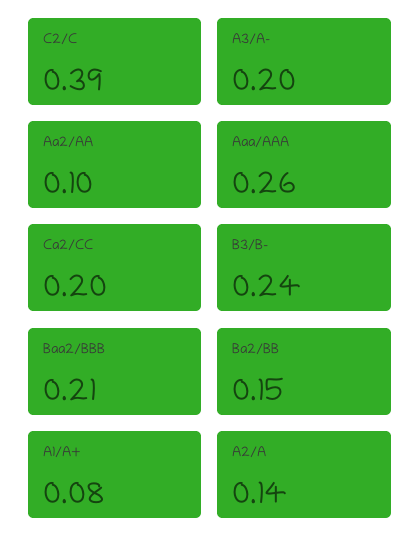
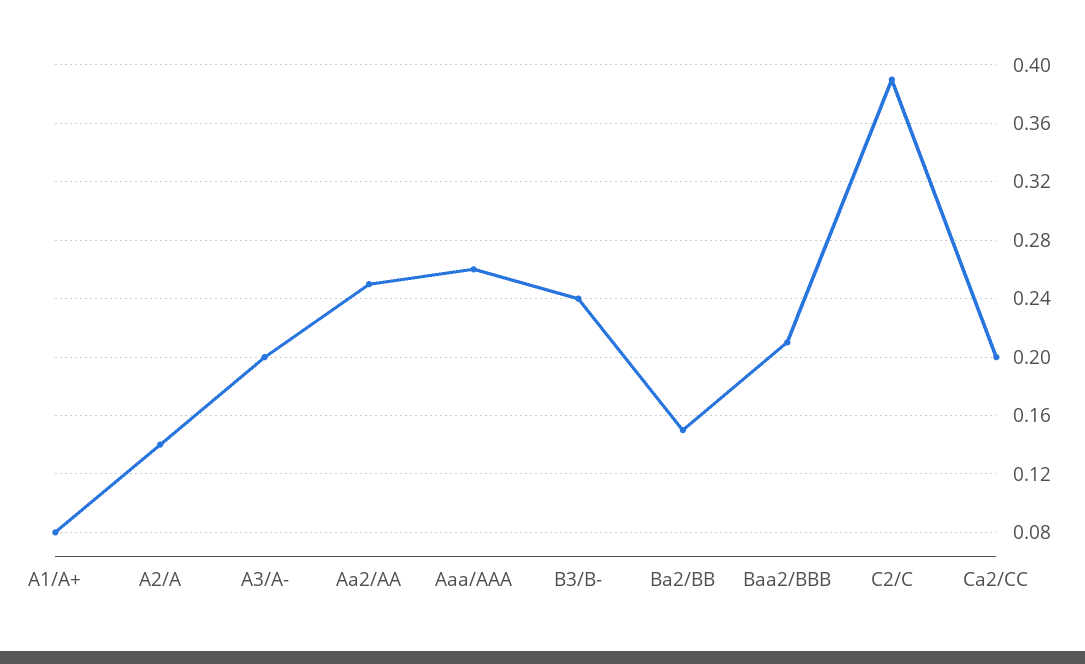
Aa2/AA: 0.1 -> 0.25

